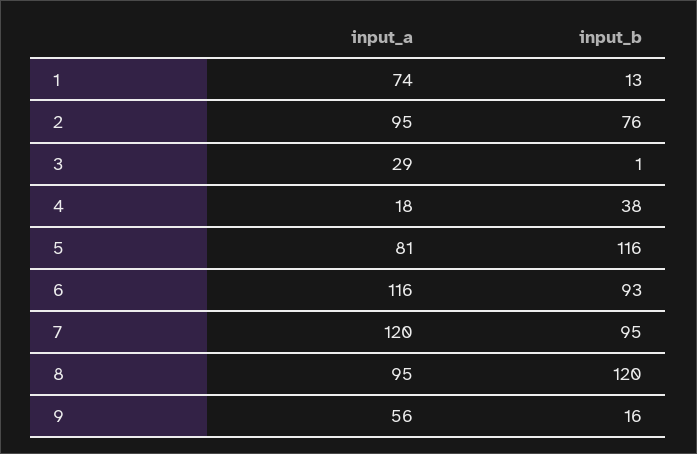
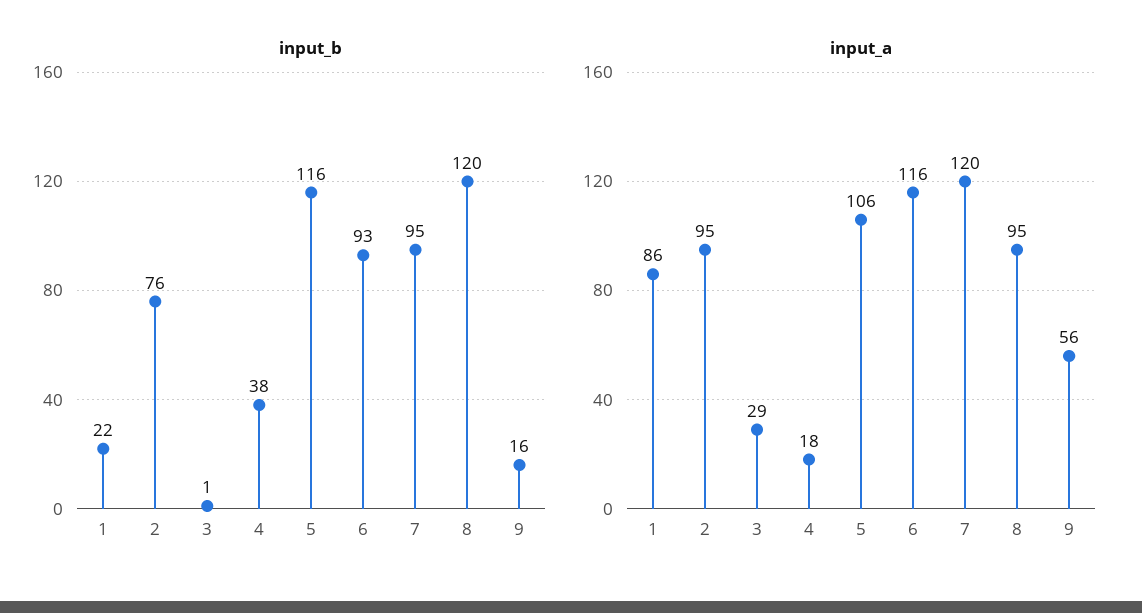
input_a, 1: 74 -> 86
input_b, 1: 13 -> 22
input_a, 5: 81 -> 106

